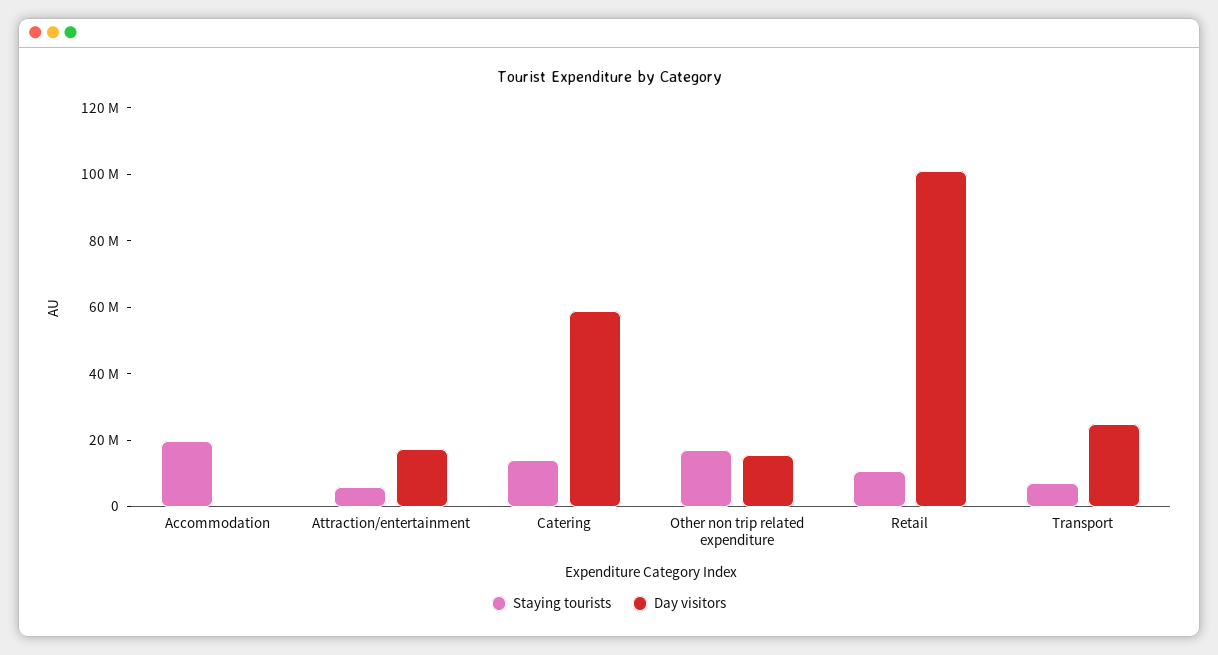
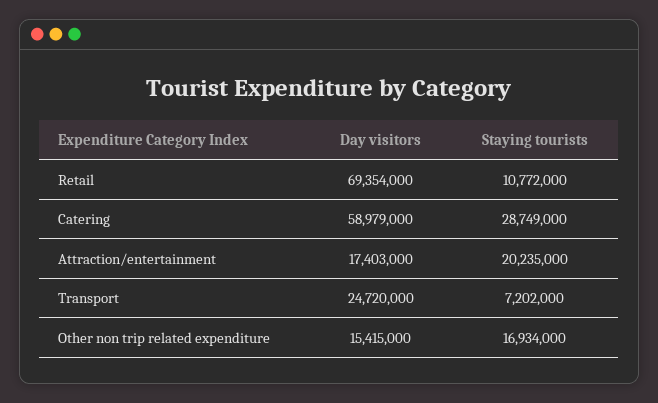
Staying tourists, Accommodation: 20000000 -> none
Day visitors, Accommodation: 0 -> none
Staying tourists, Attraction/entertainment: 5000000 -> 20235000
Staying tourists, Catering: 15000000 -> 28749000
Day visitors, Retail: 100000000 -> 69354000

